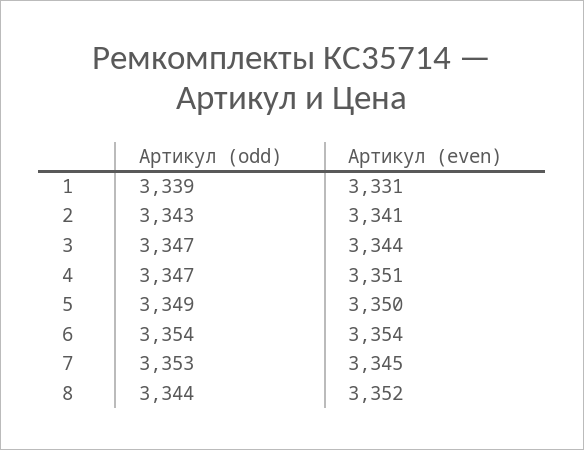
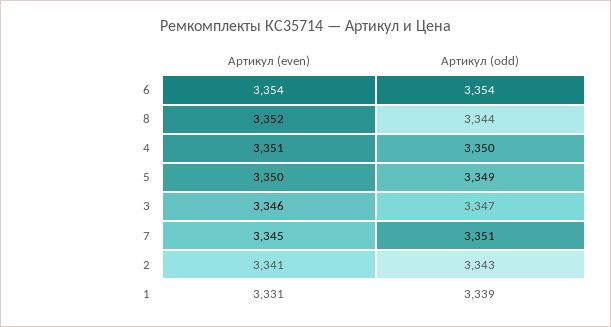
Артикул (even), 3: 3344 -> 3346
Артикул (odd), 4: 3347 -> 3350
Артикул (odd), 7: 3353 -> 3351

